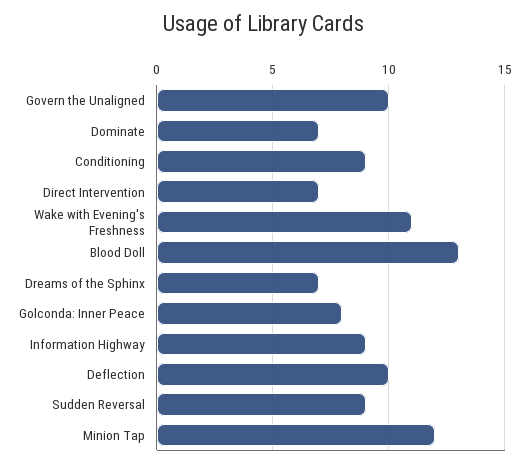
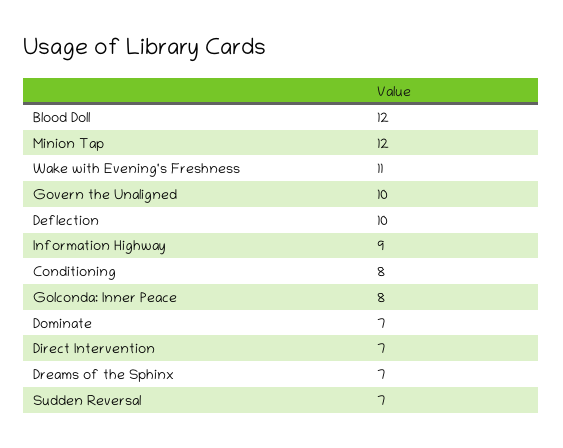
Conditioning: 9 -> 8
Blood Doll: 13 -> 12
Sudden Reversal: 9 -> 7

